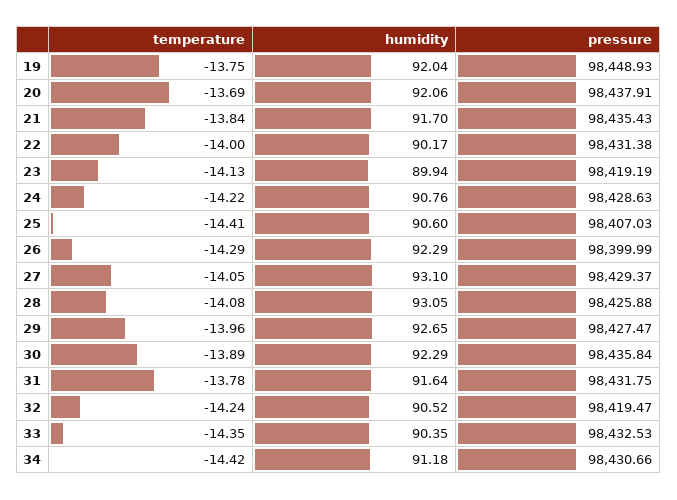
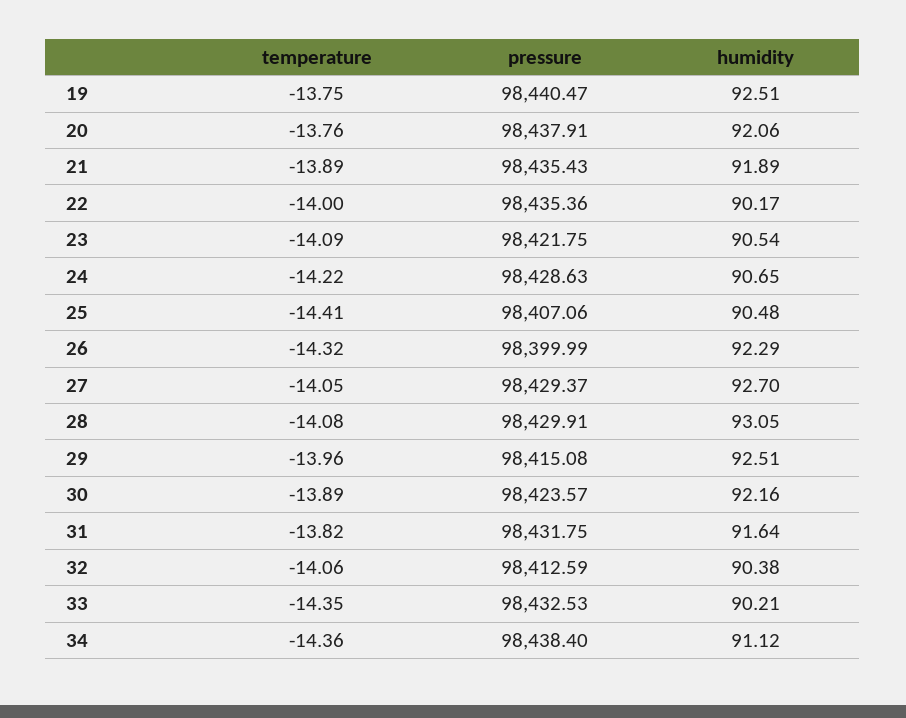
humidity, 19: 92.04 -> 92.51
pressure, 19: 98448.93 -> 98440.47
temperature, 20: -13.69 -> -13.76
temperature, 21: -13.84 -> -13.89
humidity, 21: 91.7 -> 91.89
pressure, 22: 98431.38 -> 98435.36
temperature, 23: -14.13 -> -14.09
humidity, 23: 89.94 -> 90.54
pressure, 23: 98419.19 -> 98421.75
humidity, 24: 90.76 -> 90.65
humidity, 25: 90.6 -> 90.48
pressure, 25: 98407.03 -> 98407.06
temperature, 26: -14.29 -> -14.32
humidity, 27: 93.1 -> 92.7
pressure, 28: 98425.88 -> 98429.91
humidity, 29: 92.65 -> 92.51
pressure, 29: 98427.47 -> 98415.08
humidity, 30: 92.29 -> 92.16
pressure, 30: 98435.84 -> 98423.57
temperature, 31: -13.78 -> -13.82
temperature, 32: -14.24 -> -14.06
humidity, 32: 90.52 -> 90.38
pressure, 32: 98419.47 -> 98412.59
humidity, 33: 90.35 -> 90.21
temperature, 34: -14.42 -> -14.36
humidity, 34: 91.18 -> 91.12
pressure, 34: 98430.66 -> 98438.4

